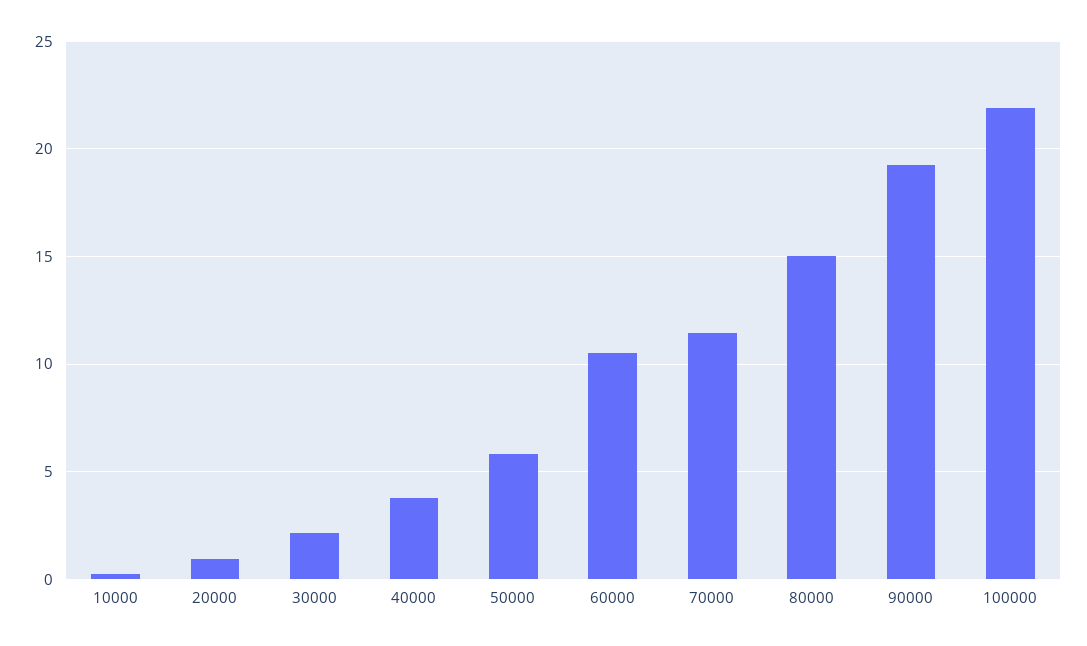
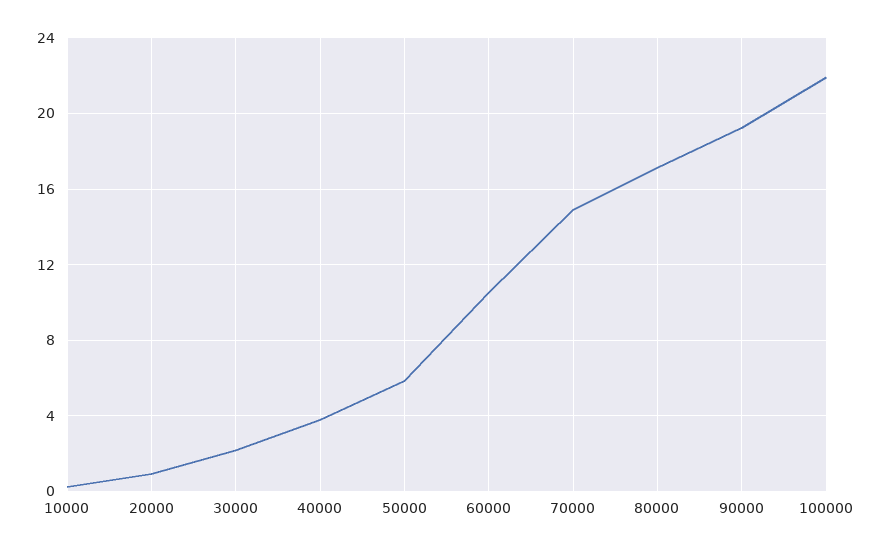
70000: 11.5 -> 15
80000: 15 -> 17

